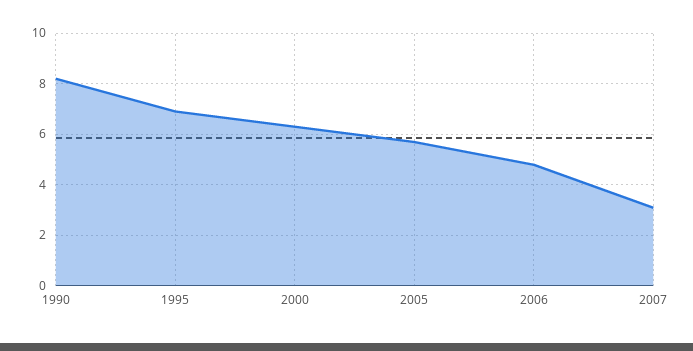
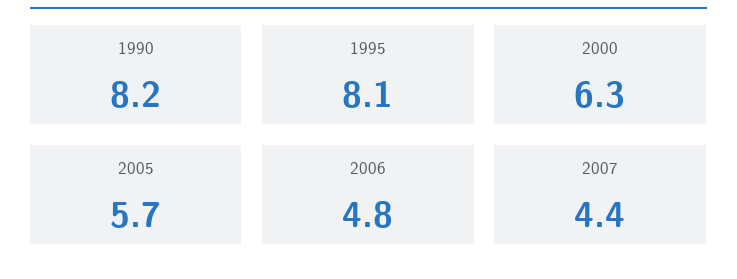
1995: 7 -> 8.1
2007: 3 -> 4.4

